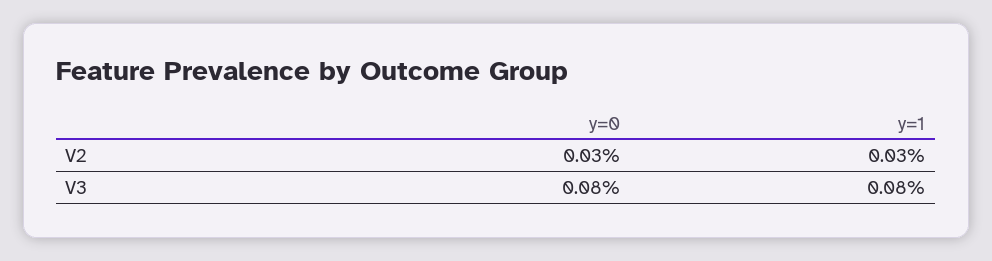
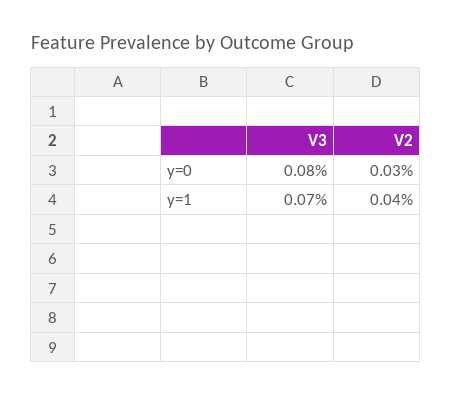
y=1, V2: 0.03 -> 0.04
y=1, V3: 0.08 -> 0.07

